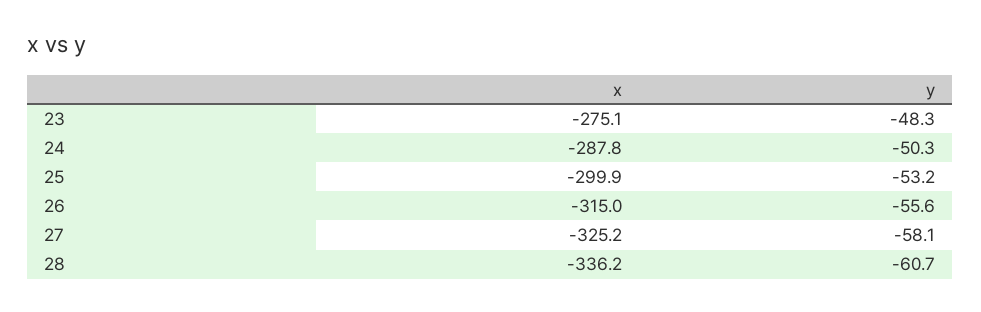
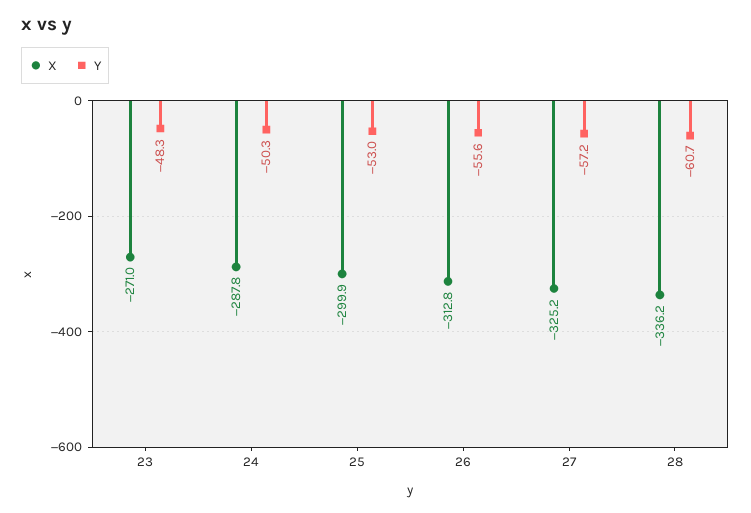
x, 23: -275.1 -> -271
y, 25: -53.2 -> -53
x, 26: -315 -> -312.8
y, 27: -58.1 -> -57.2

